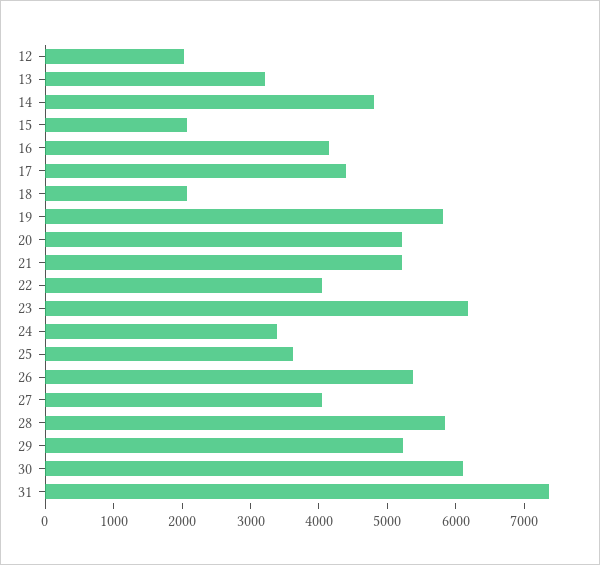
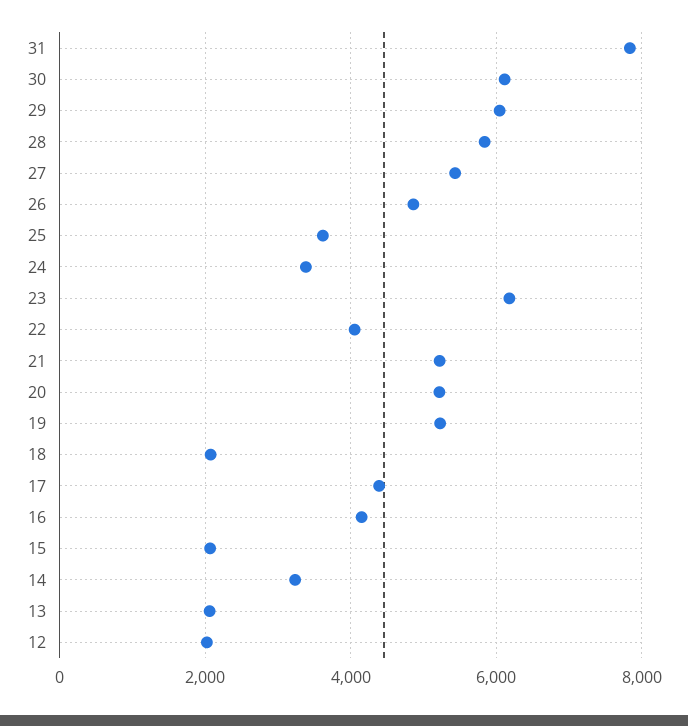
13: 3200 -> 2000
14: 4800 -> 3200
19: 5800 -> 5200
26: 5400 -> 4800
27: 4000 -> 5400
29: 5200 -> 6000
31: 7400 -> 7800

